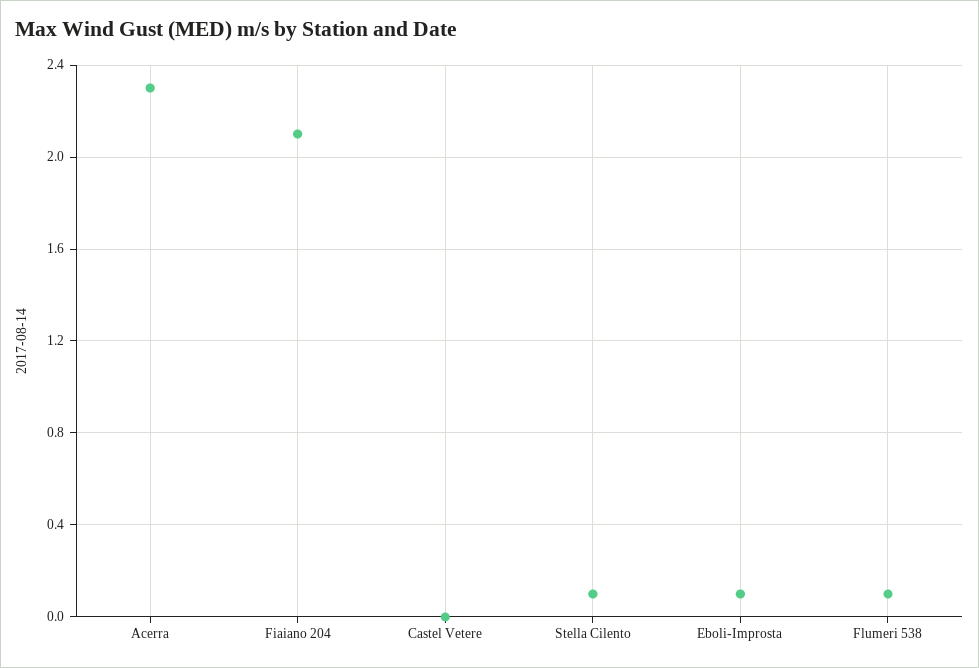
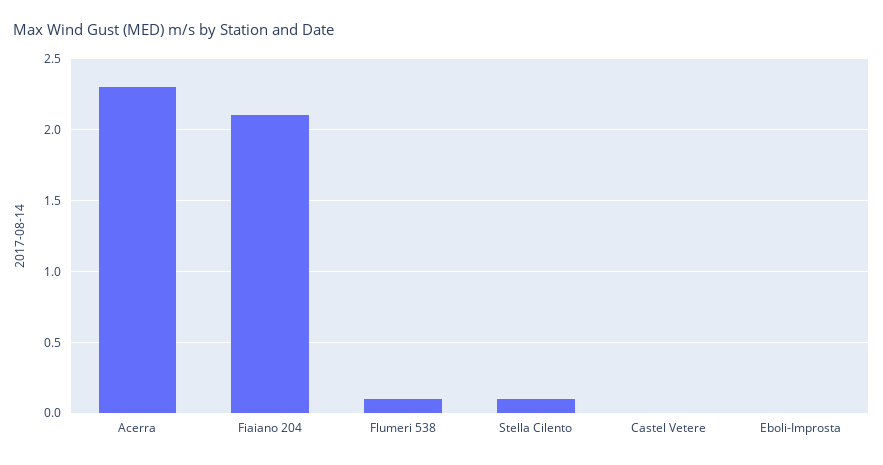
Eboli-Improsta: 0.1 -> 0

